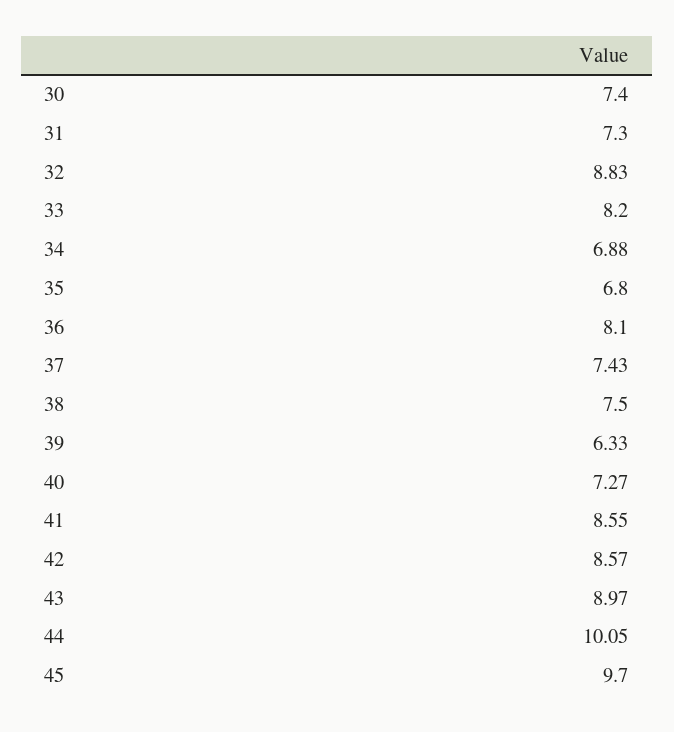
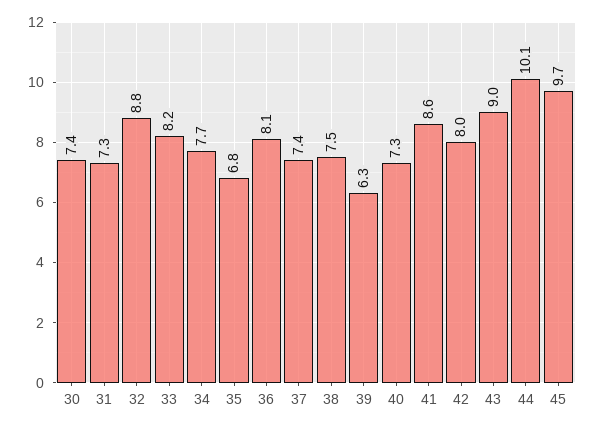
34: 6.88 -> 7.7
42: 8.57 -> 8

